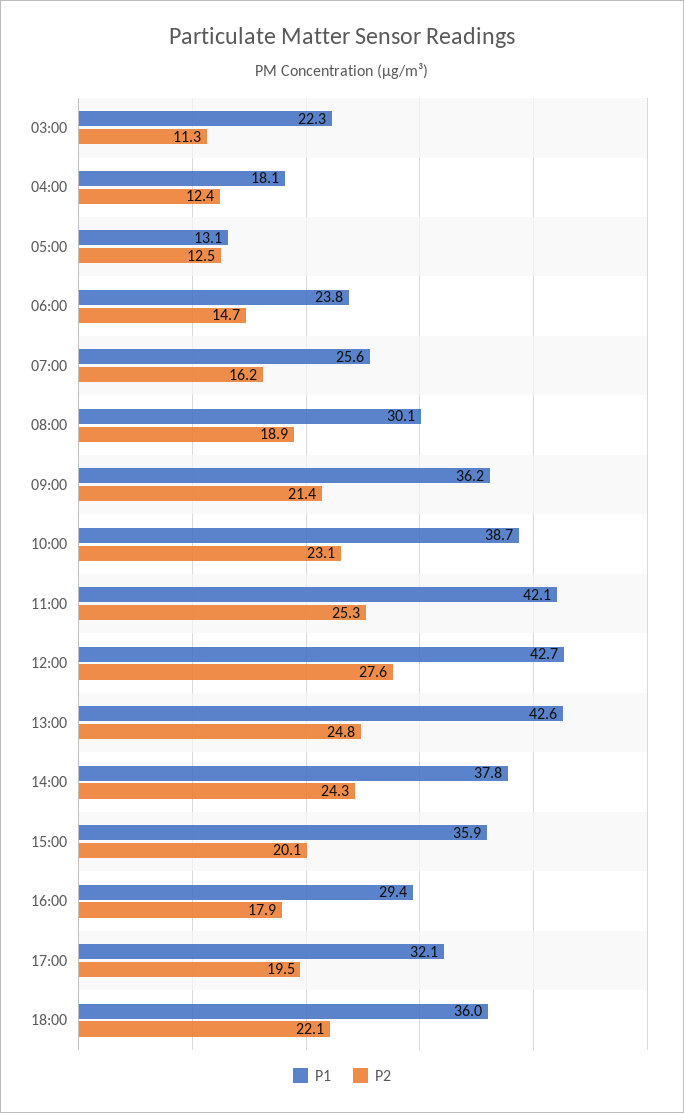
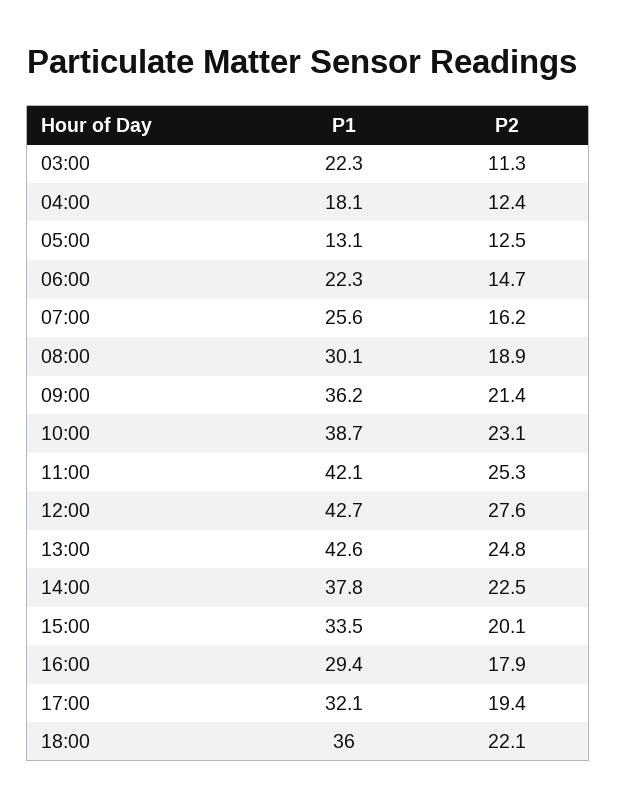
P1, 06:00: 23.8 -> 22.3
P2, 14:00: 24.3 -> 22.5
P1, 15:00: 35.9 -> 33.5
P2, 17:00: 19.5 -> 19.4

